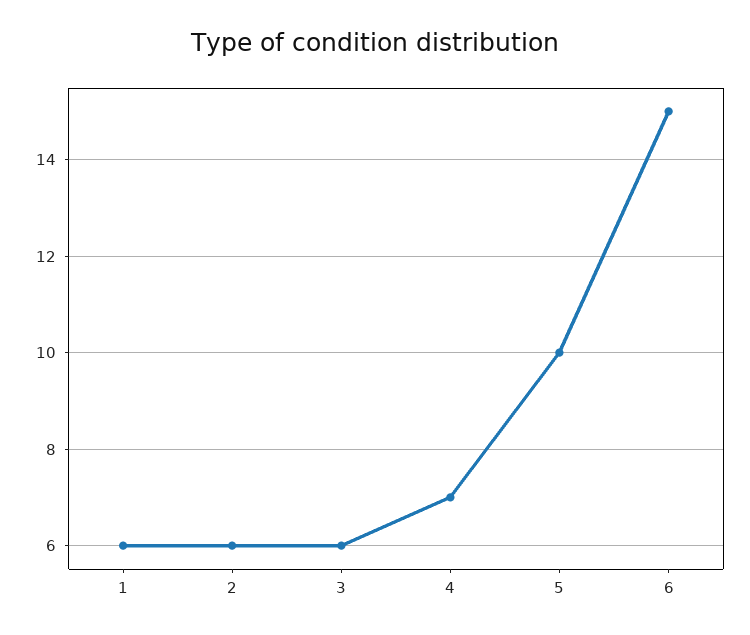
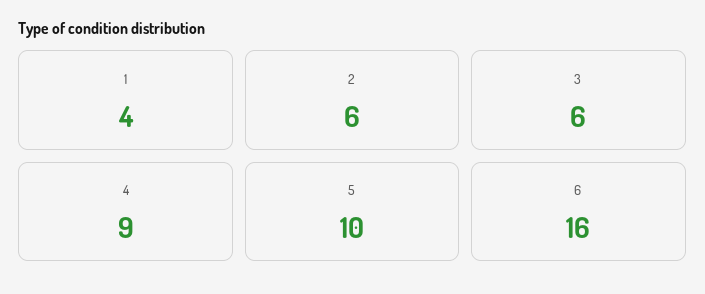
1: 6 -> 4
4: 7 -> 9
6: 15 -> 16

